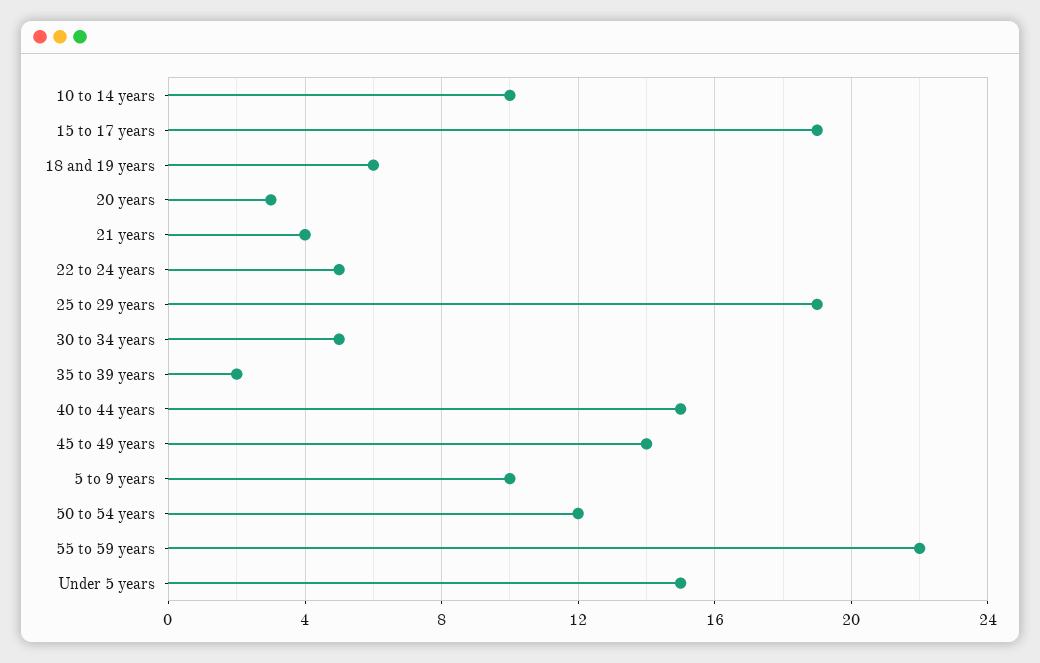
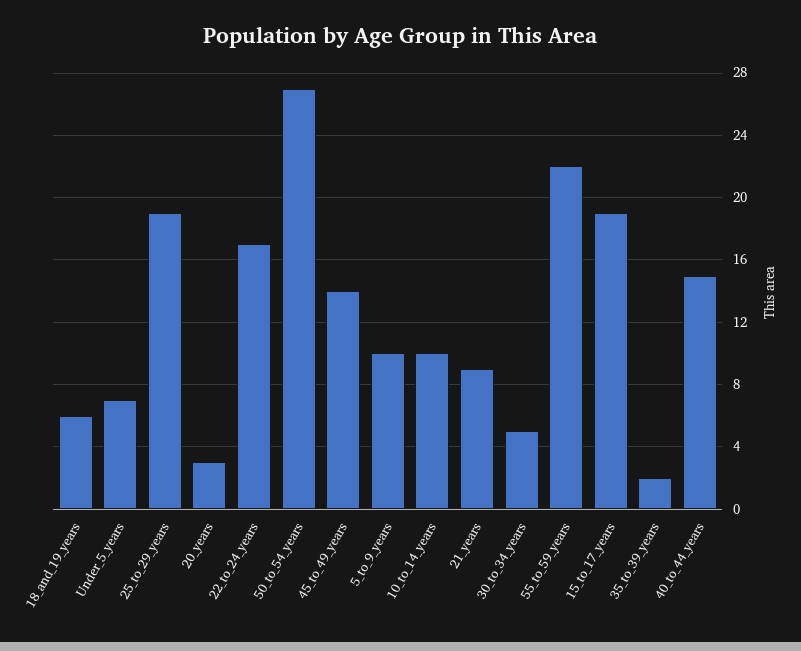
21 years: 4 -> 9
22 to 24 years: 5 -> 17
50 to 54 years: 12 -> 27
Under 5 years: 15 -> 7

